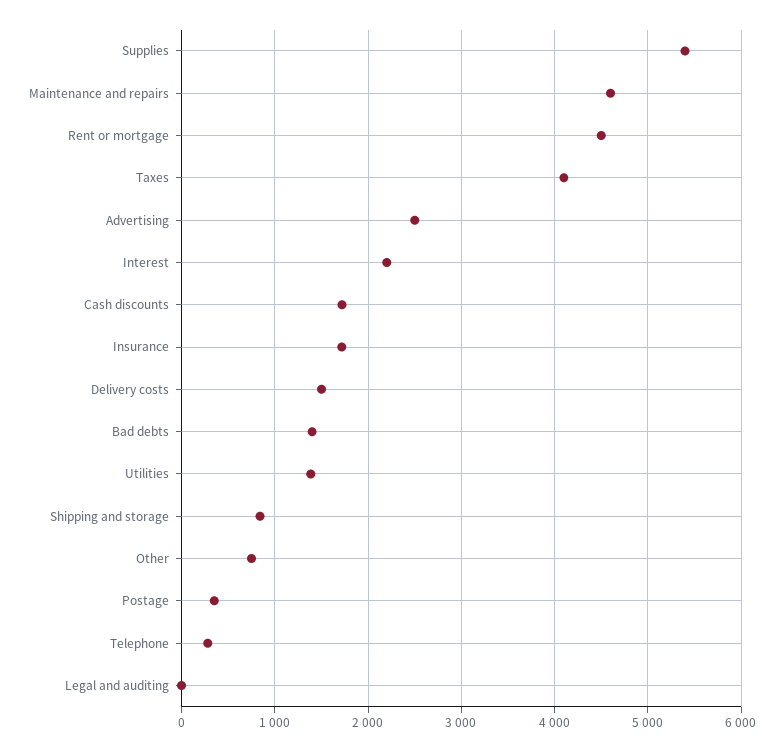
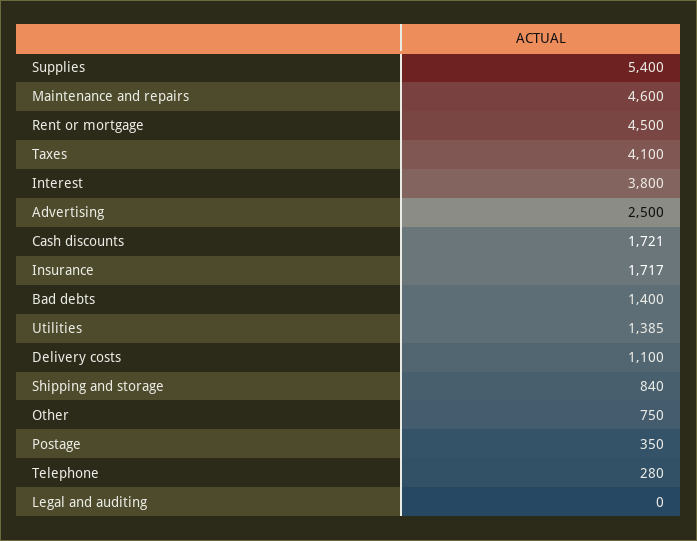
Interest: 2200 -> 3800
Delivery costs: 1500 -> 1100

